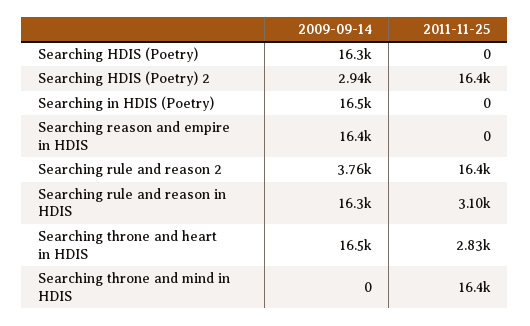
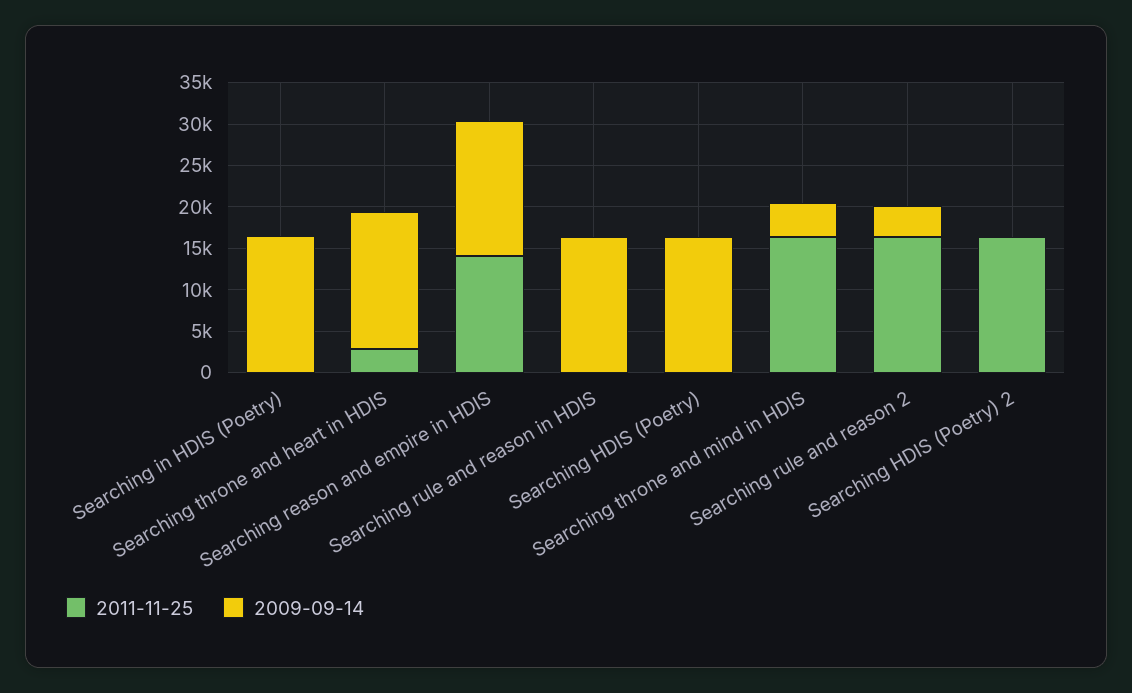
2009-09-14, Searching HDIS (Poetry) 2: 2940 -> 0
2011-11-25, Searching reason and empire in HDIS: 0 -> 14000
2011-11-25, Searching rule and reason in HDIS: 3100 -> 0
2009-09-14, Searching throne and mind in HDIS: 0 -> 4000

